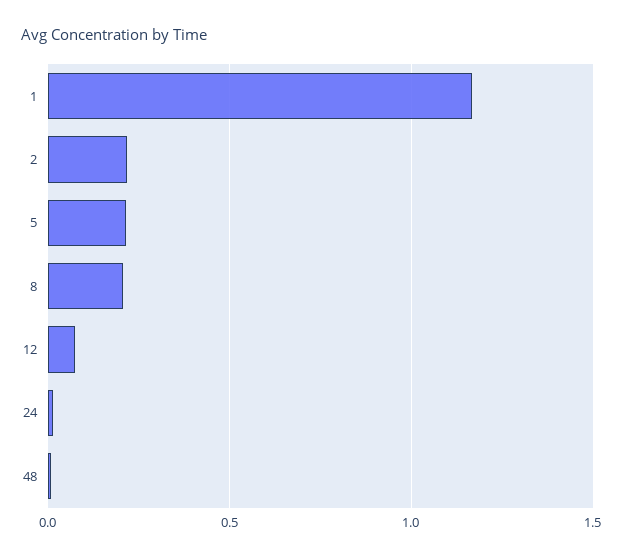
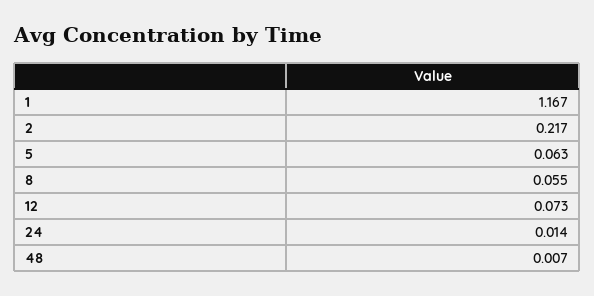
5: 0.2 -> 0.063
8: 0.2 -> 0.055

